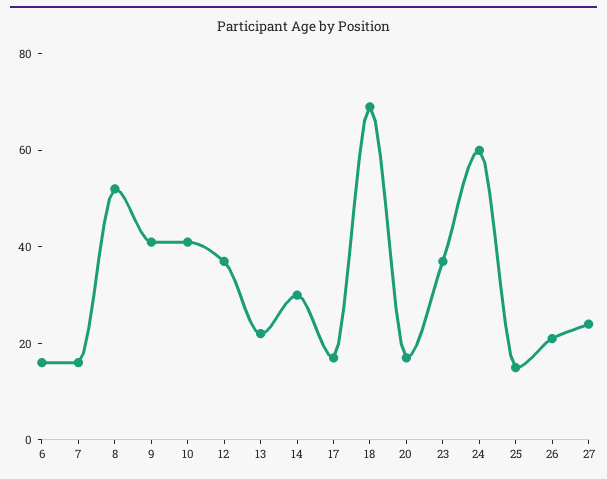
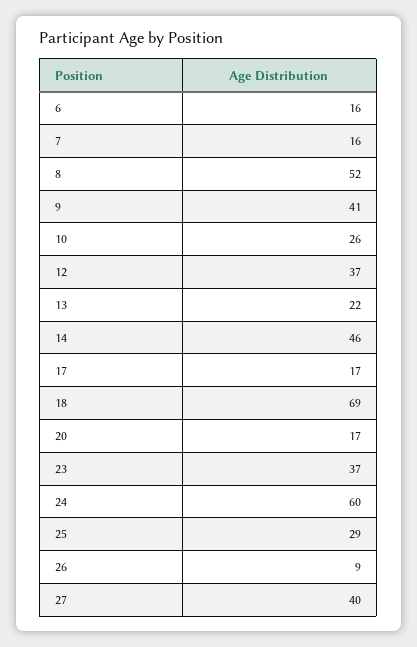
10: 40 -> 26
14: 30 -> 46
25: 15 -> 29
26: 20 -> 9
27: 25 -> 40

